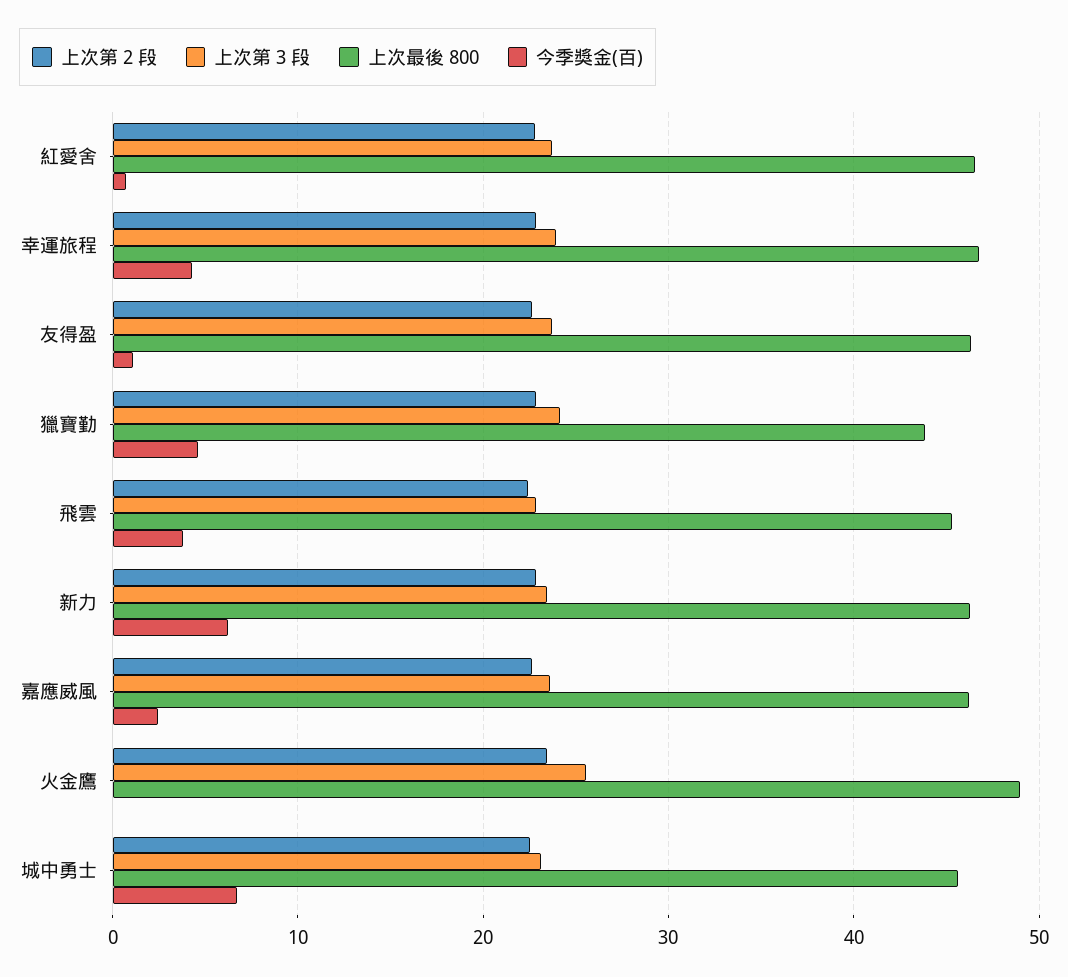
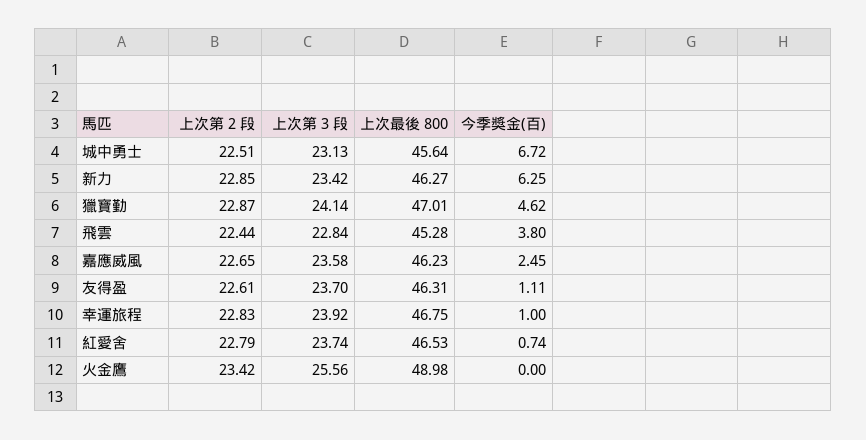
今季獎金(百), 幸運旅程: 4 -> 1
上次最後 800, 獵寶勤: 44 -> 47.01

